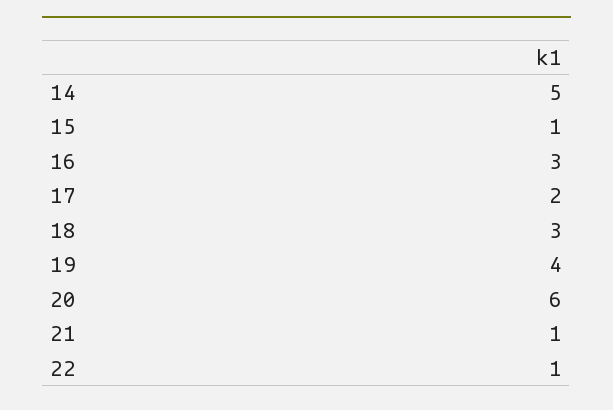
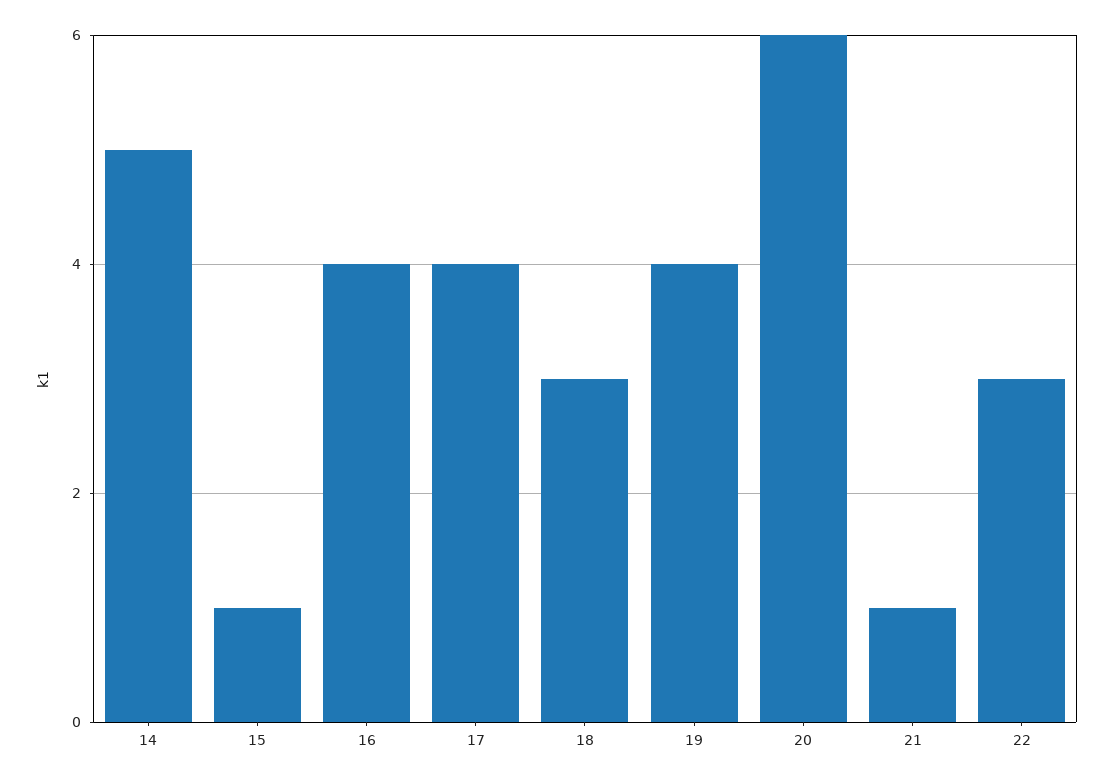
16: 3 -> 4
17: 2 -> 4
22: 1 -> 3

